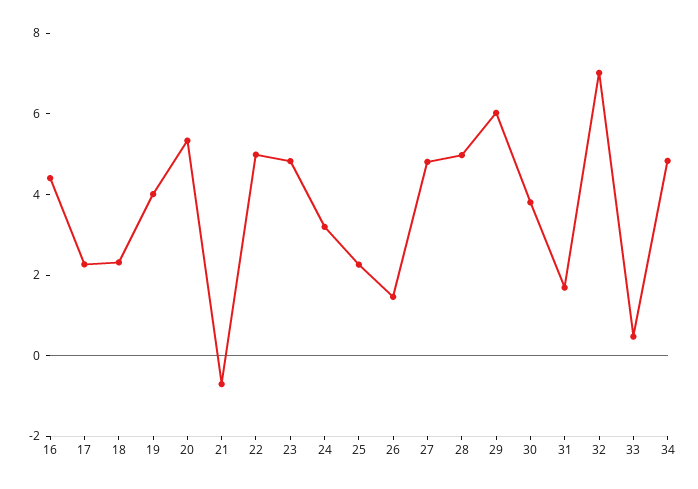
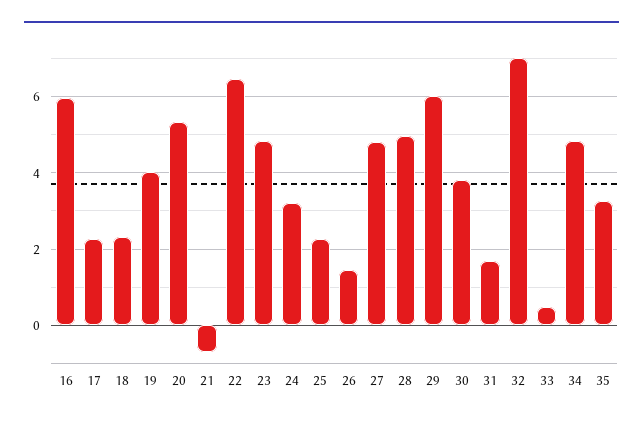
16: 4.5 -> 6
22: 5 -> 6.4
35: none -> 3.2

